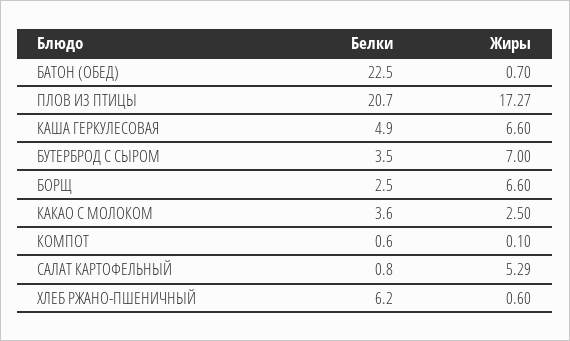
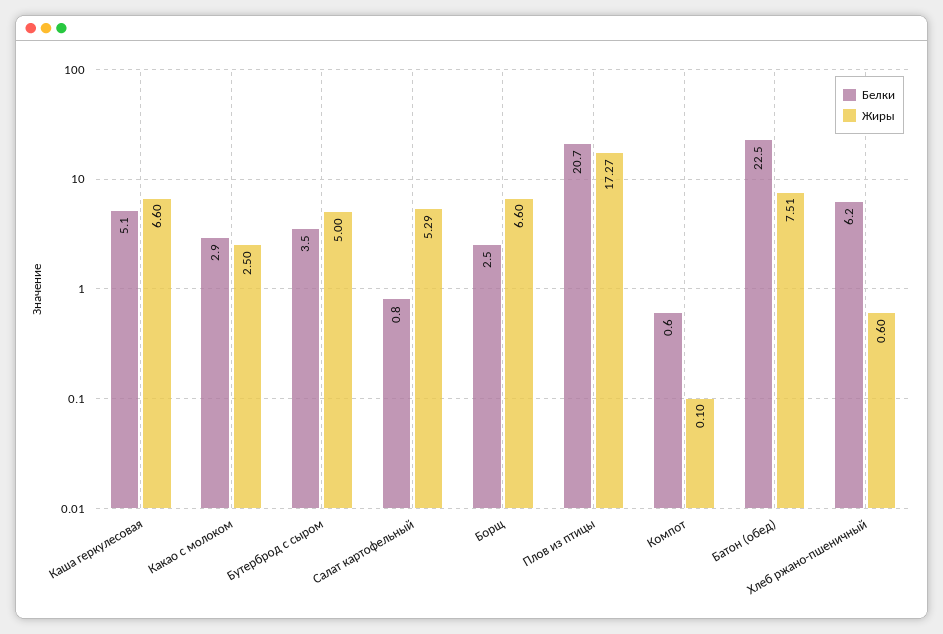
Жиры, БАТОН (ОБЕД): 0.7 -> 7.51
Белки, КАША ГЕРКУЛЕСОВАЯ: 4.9 -> 5.1
Жиры, БУТЕРБРОД С СЫРОМ: 7 -> 5
Белки, КАКАО С МОЛОКОМ: 3.6 -> 2.9

